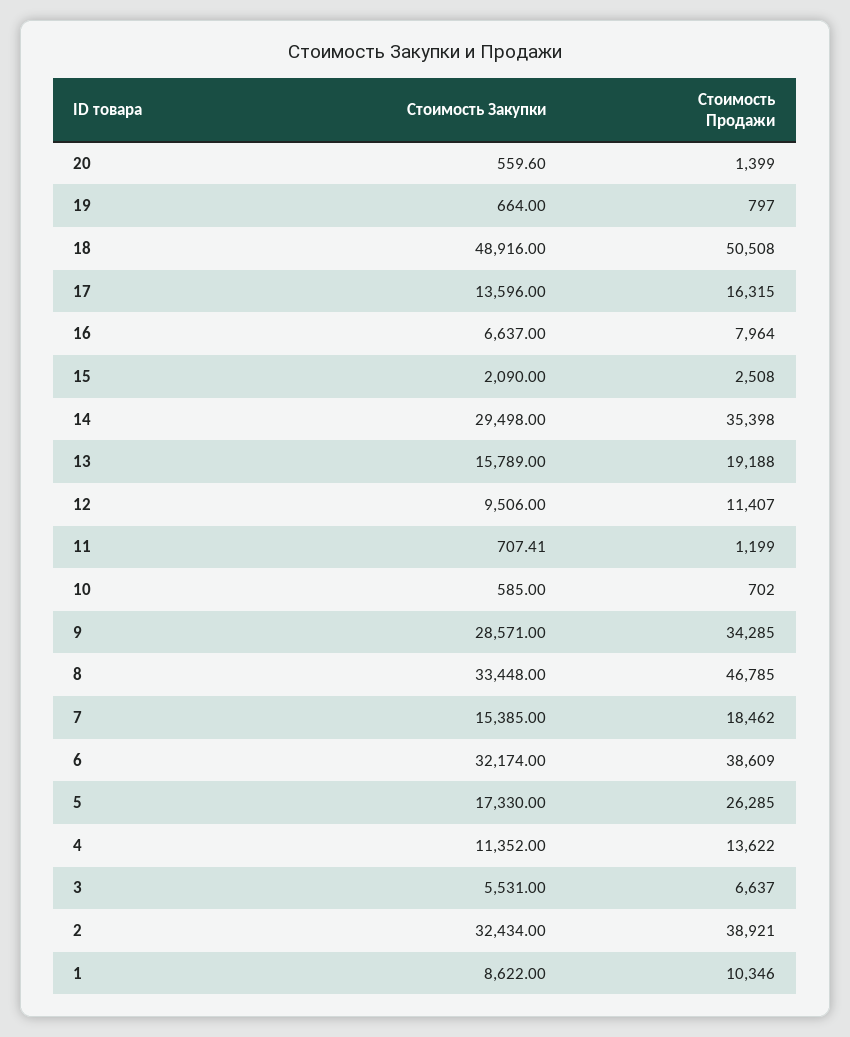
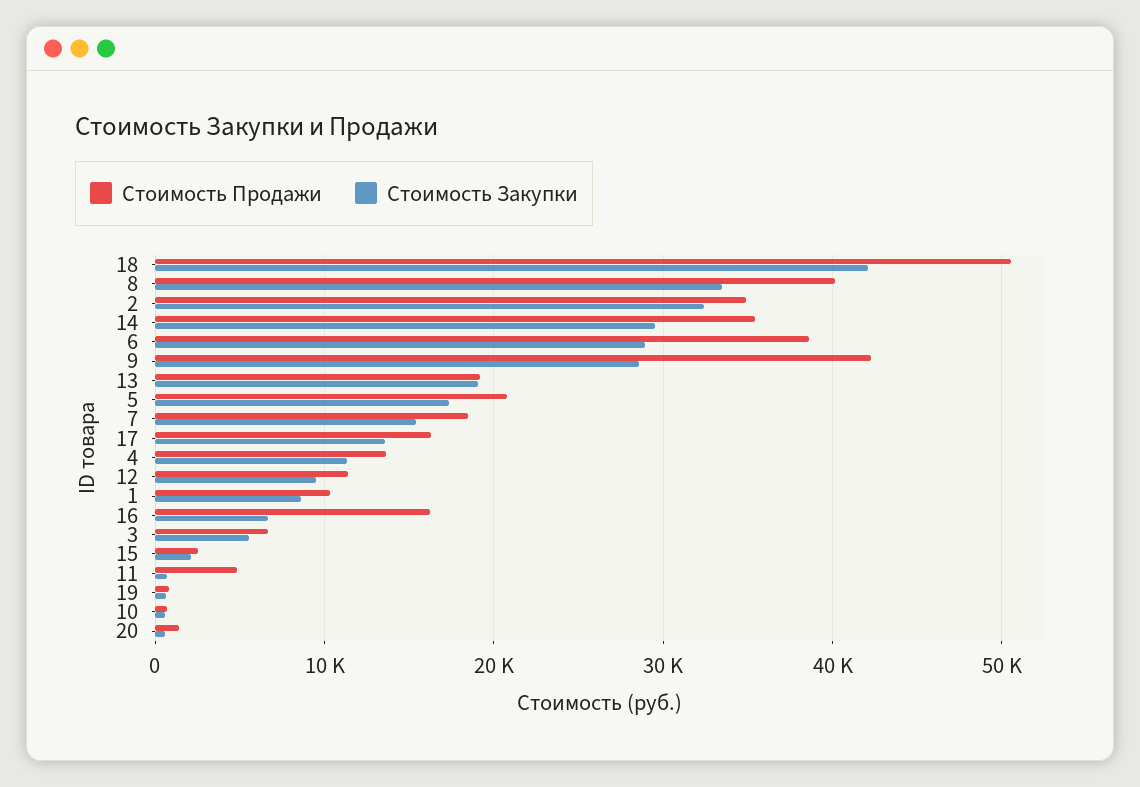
Стоимость Закупки, 18: 48916 -> 42000
Стоимость Продажи, 16: 7964 -> 16000
Стоимость Закупки, 13: 15789 -> 19000
Стоимость Продажи, 11: 1199 -> 5000
Стоимость Продажи, 9: 34285 -> 42000
Стоимость Продажи, 8: 46785 -> 40000
Стоимость Закупки, 6: 32174 -> 29000
Стоимость Продажи, 5: 26285 -> 21000
Стоимость Продажи, 2: 38921 -> 35000

